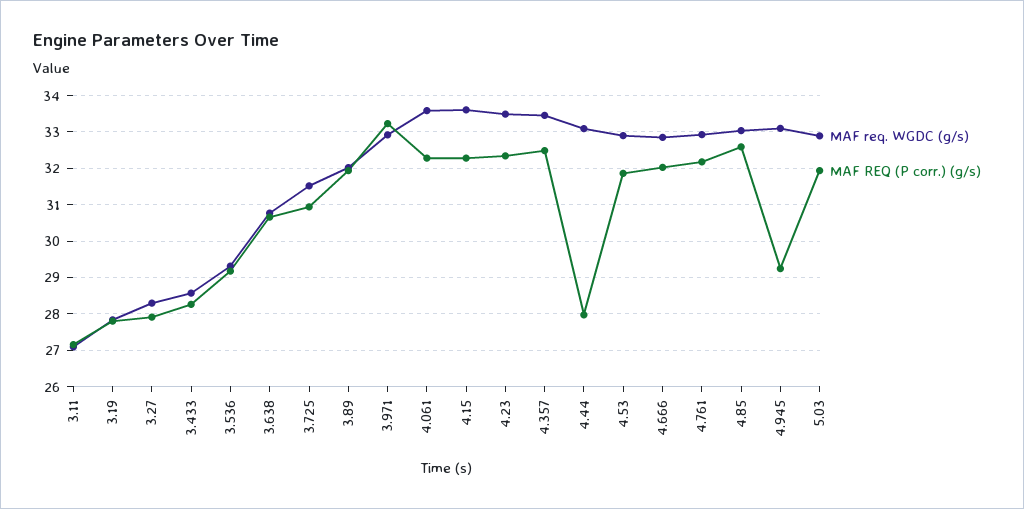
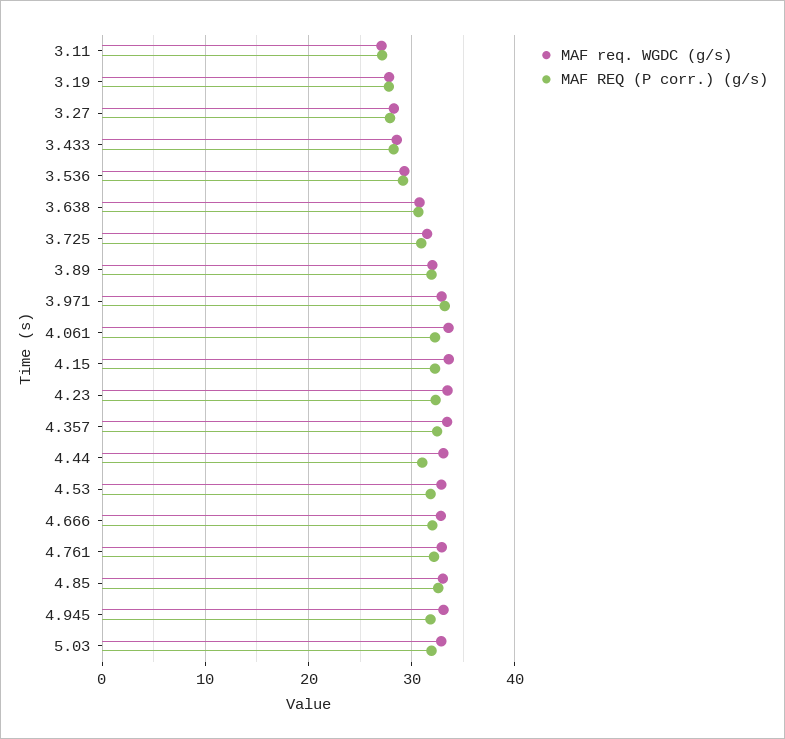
MAF REQ (P corr.) (g/s), 4.44: 28 -> 31
MAF REQ (P corr.) (g/s), 4.945: 29.2 -> 32

